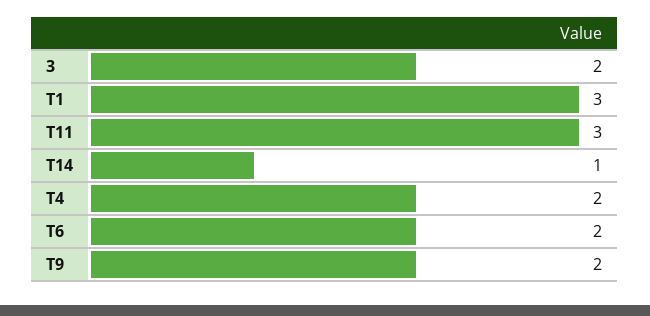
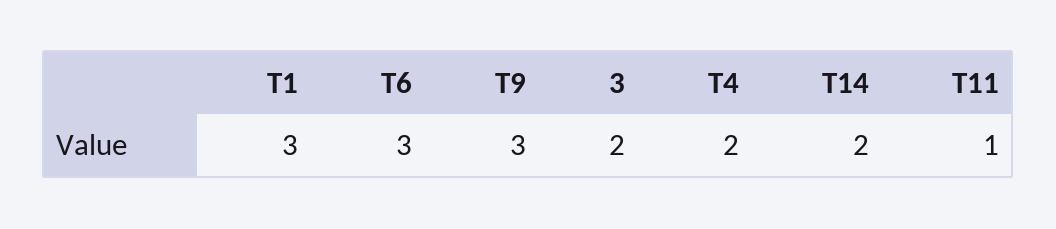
T11: 3 -> 1
T14: 1 -> 2
T6: 2 -> 3
T9: 2 -> 3

